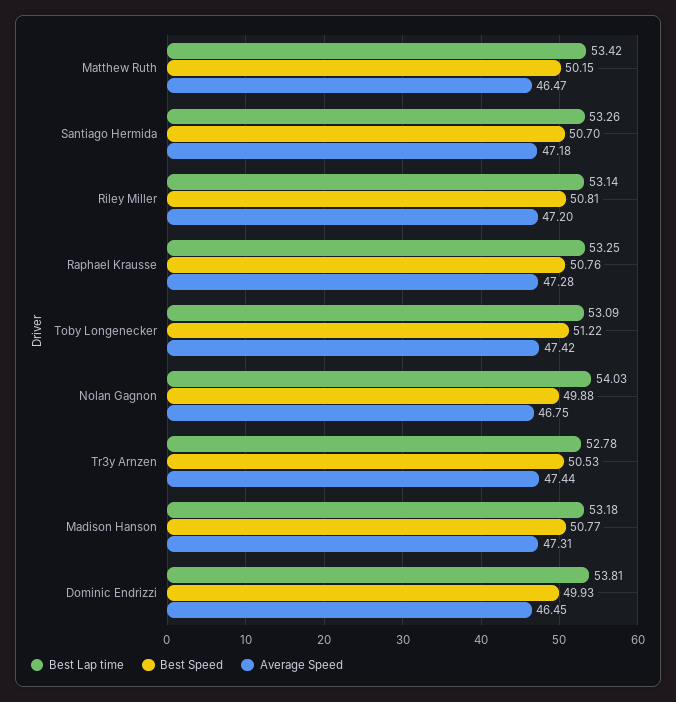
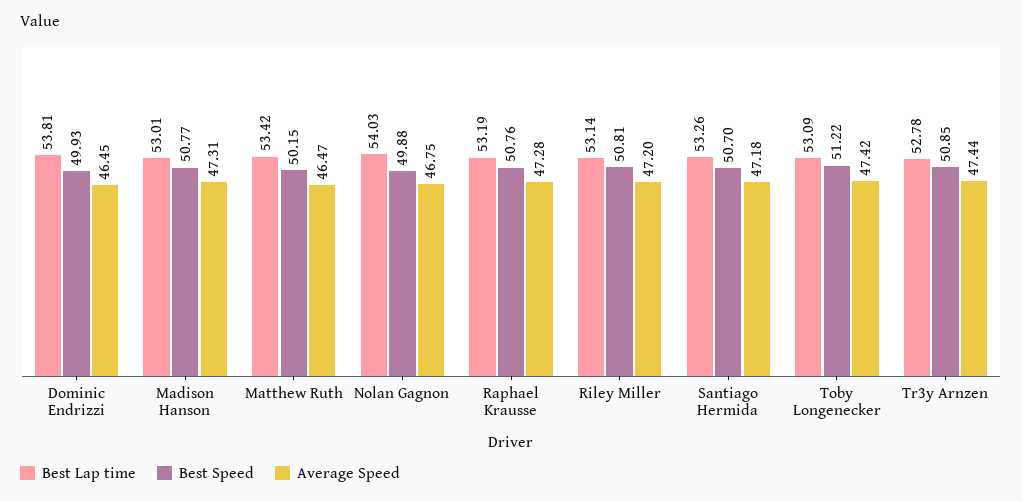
Best Lap time, Raphael Krausse: 53.25 -> 53.19
Best Speed, Tr3y Arnzen: 50.53 -> 50.85
Best Lap time, Madison Hanson: 53.18 -> 53.01

